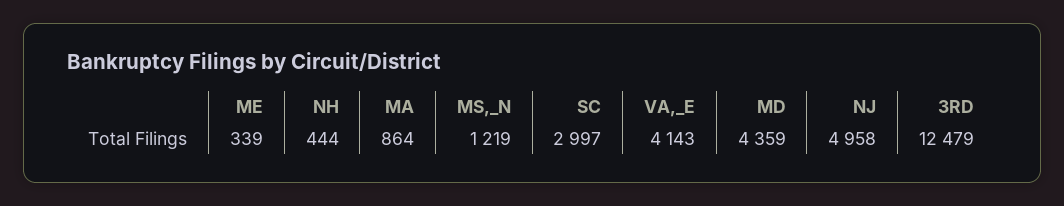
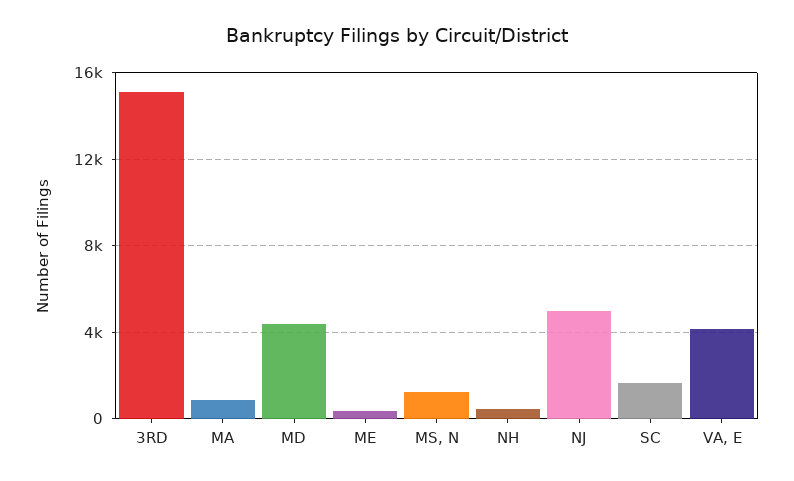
SC: 2997 -> 1500
3RD: 12479 -> 15000

